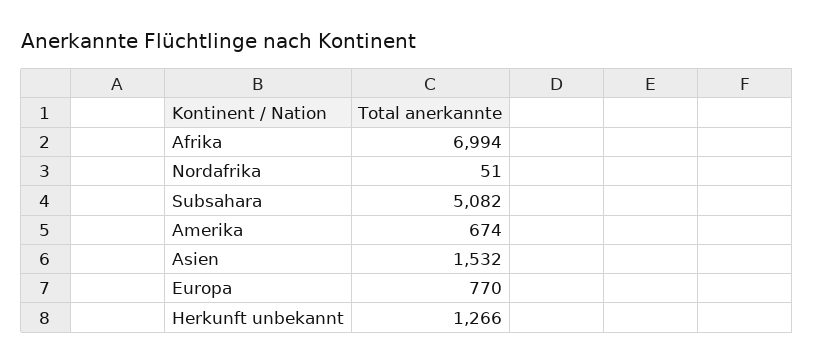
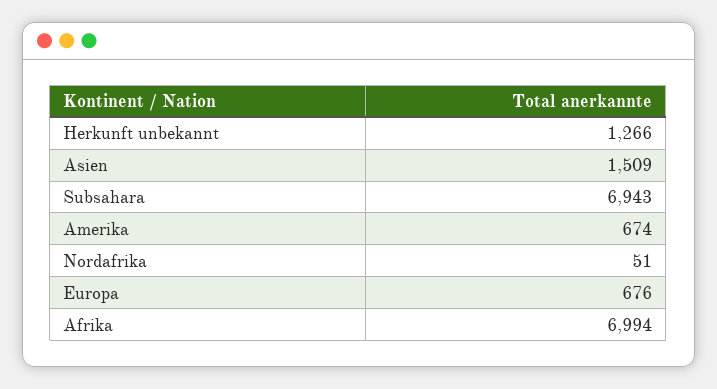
Subsahara: 5082 -> 6943
Asien: 1532 -> 1509
Europa: 770 -> 676

